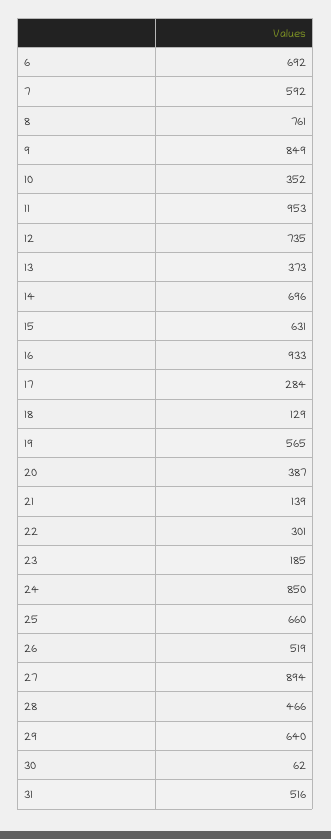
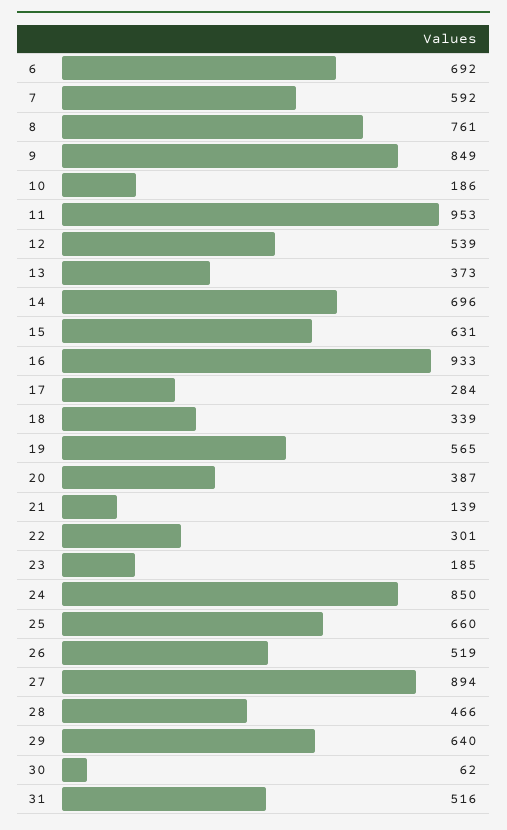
10: 352 -> 186
12: 735 -> 539
18: 129 -> 339

